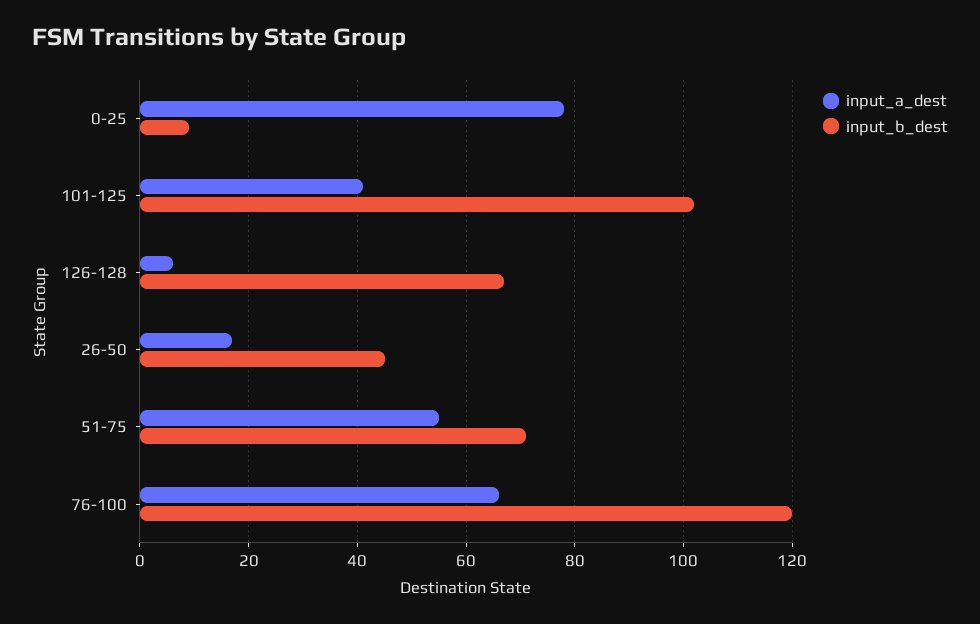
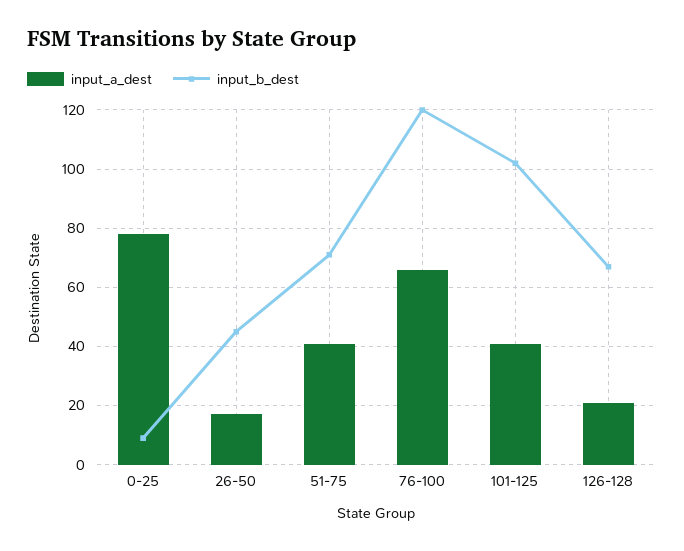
input_a_dest, 126-128: 5 -> 20
input_a_dest, 51-75: 55 -> 40

